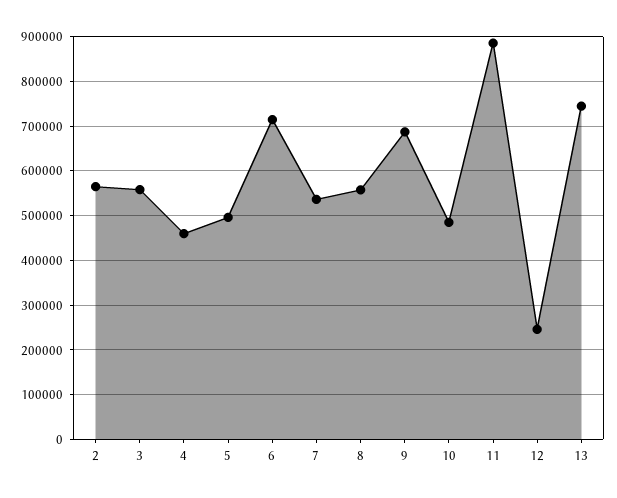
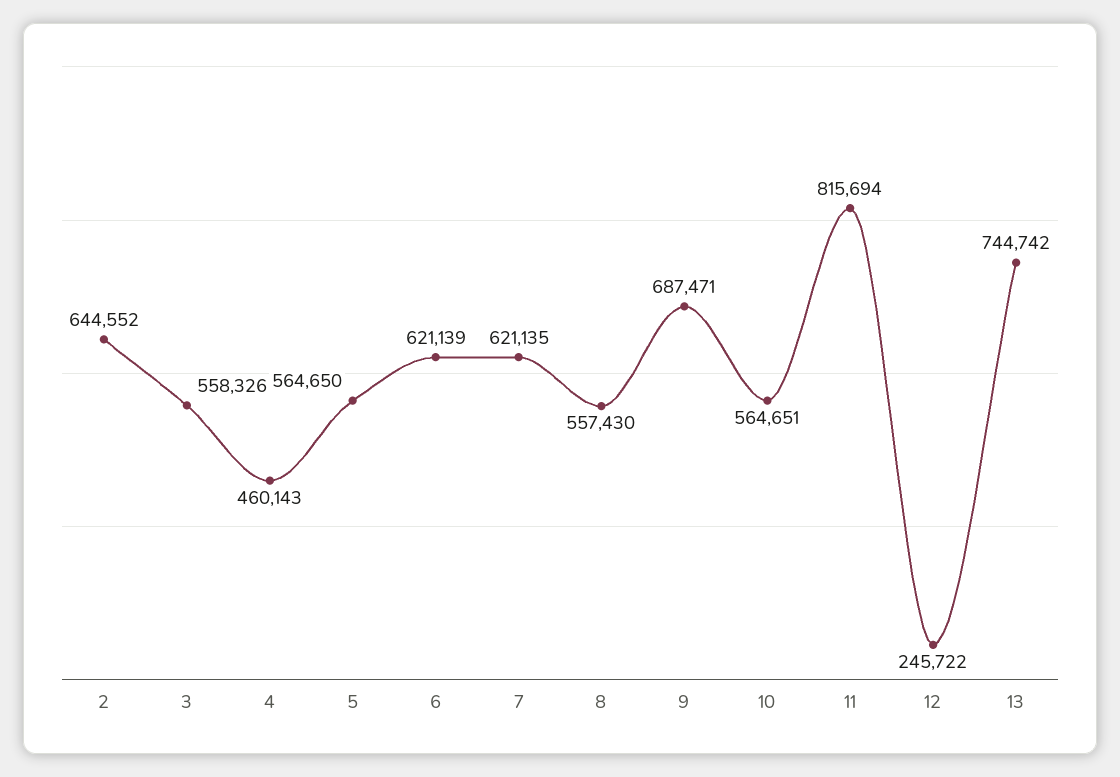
2: 560000 -> 644552
5: 500000 -> 564650
6: 720000 -> 621139
7: 540000 -> 621135
10: 480000 -> 564651
11: 880000 -> 815694

